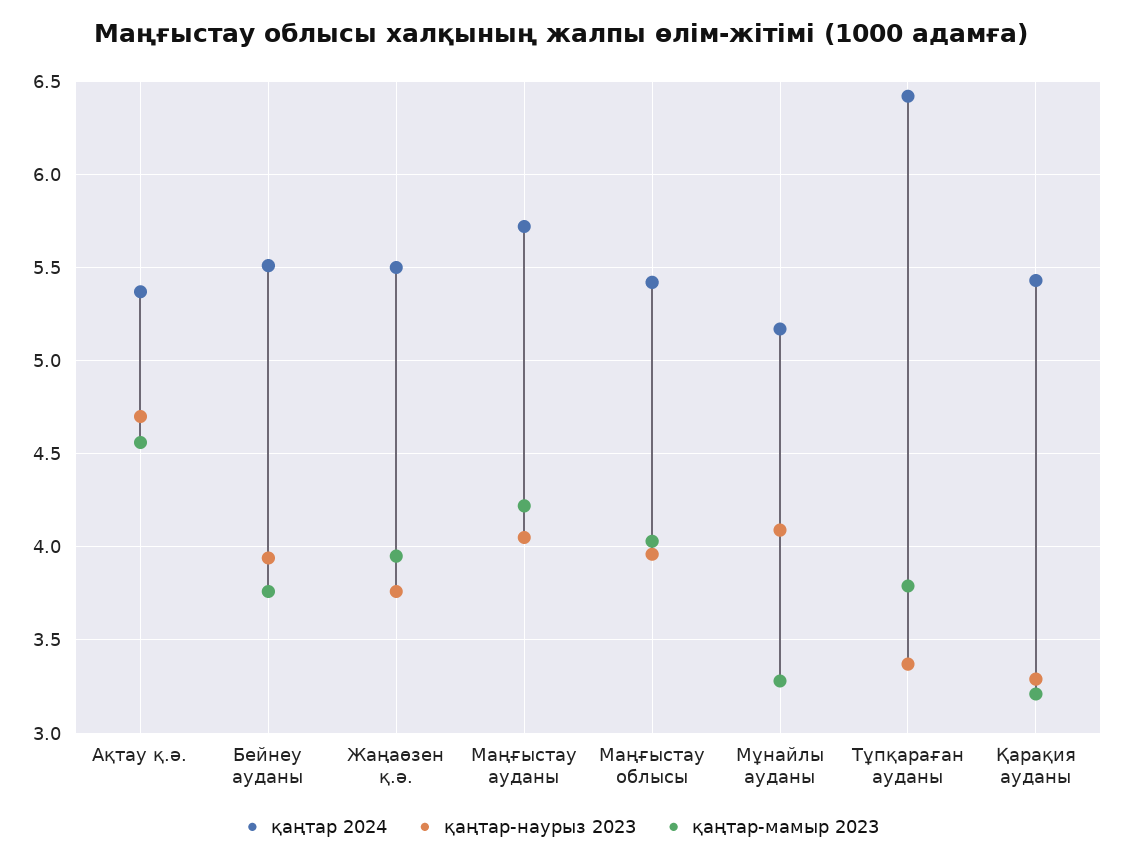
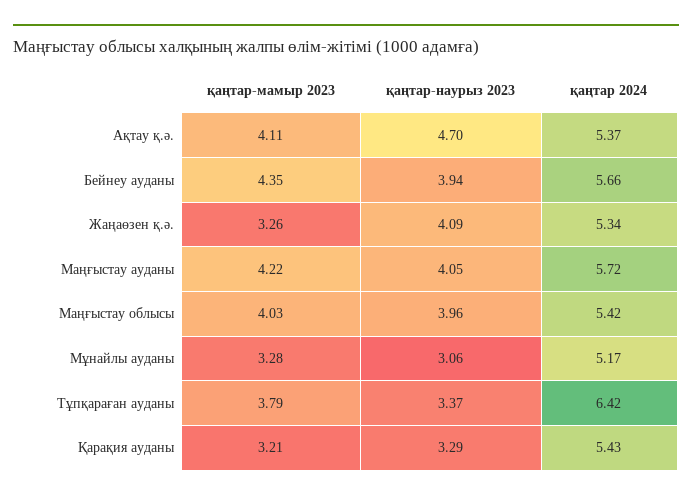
қаңтар-мамыр 2023, Ақтау қ.ә.: 4.55 -> 4.11
қаңтар 2024, Бейнеу ауданы: 5.5 -> 5.66
қаңтар-мамыр 2023, Бейнеу ауданы: 3.75 -> 4.35
қаңтар 2024, Жаңаөзен қ.ә.: 5.5 -> 5.34
қаңтар-наурыз 2023, Жаңаөзен қ.ә.: 3.75 -> 4.09
қаңтар-мамыр 2023, Жаңаөзен қ.ә.: 3.95 -> 3.26
қаңтар-наурыз 2023, Мұнайлы ауданы: 4.1 -> 3.06

